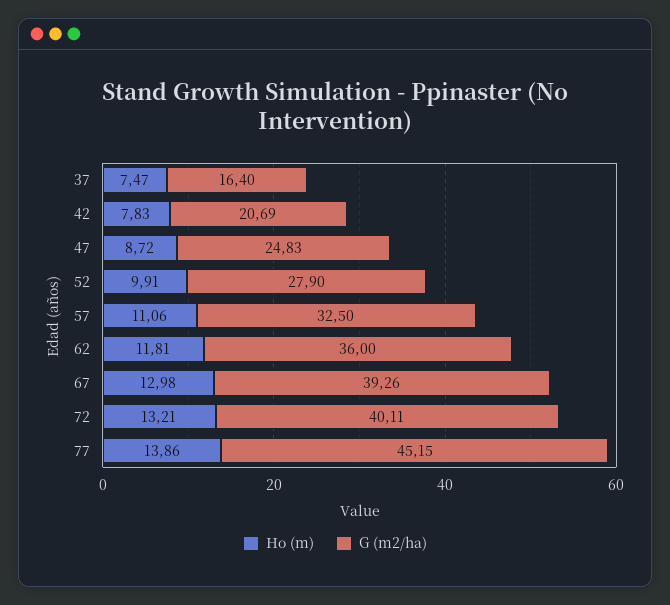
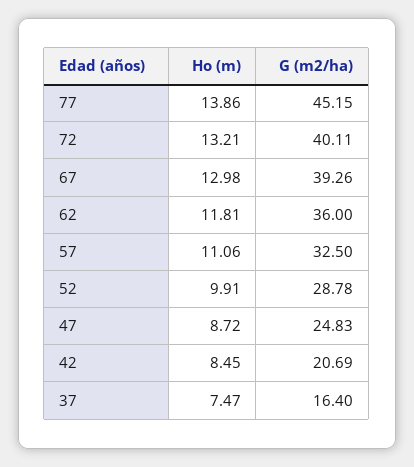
Ho (m), 42: 7.83 -> 8.45
G (m2/ha), 52: 27.9 -> 28.78

